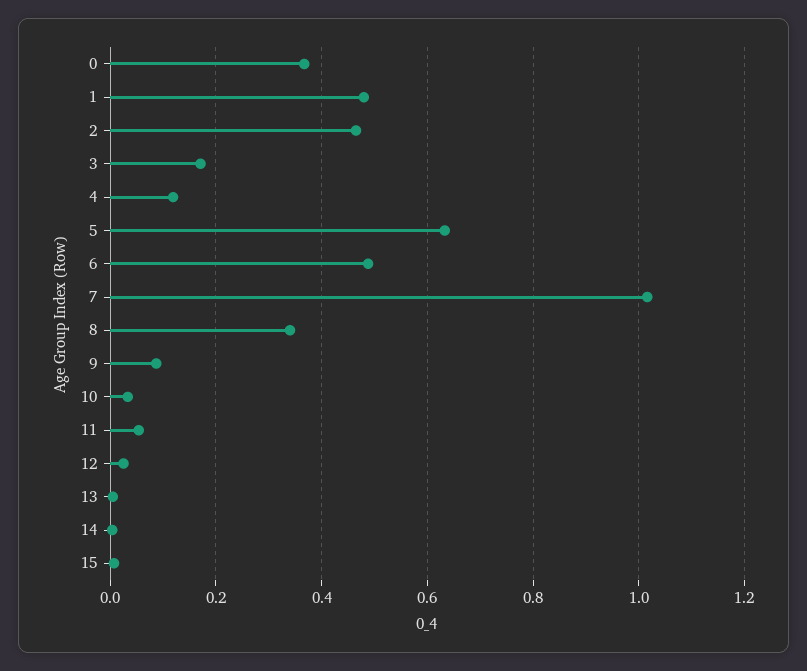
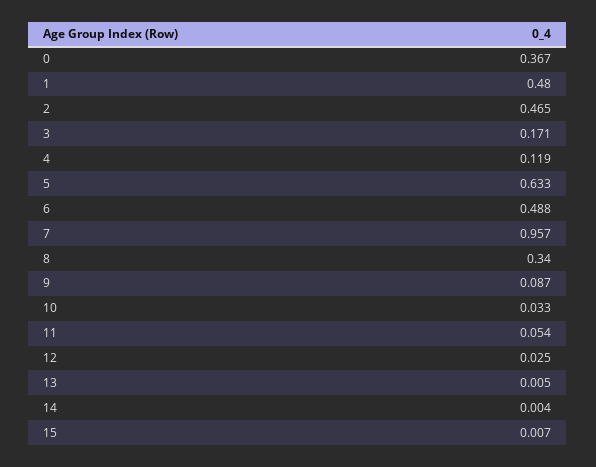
7: 1.02 -> 0.957

